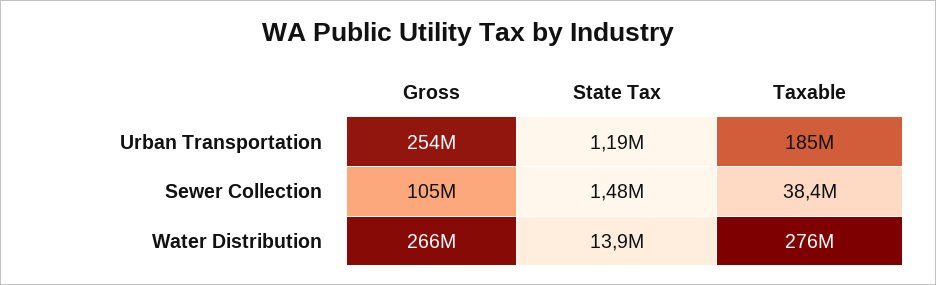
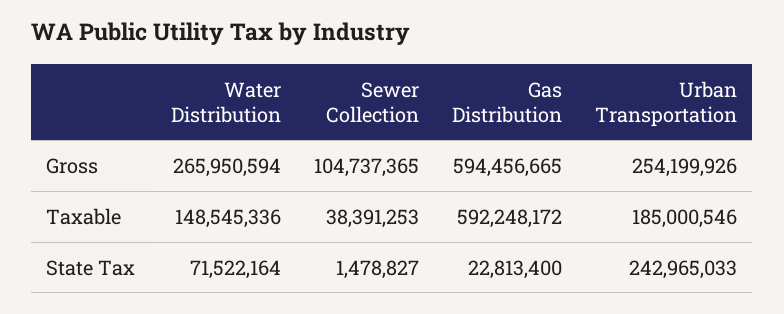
State Tax, Urban Transportation: 1190000 -> 242965033
State Tax, Water Distribution: 13900000 -> 71522164
Taxable, Water Distribution: 276000000 -> 148545336
Gross, Gas Distribution: none -> 594456665
Taxable, Gas Distribution: none -> 592248172
State Tax, Gas Distribution: none -> 22813400

